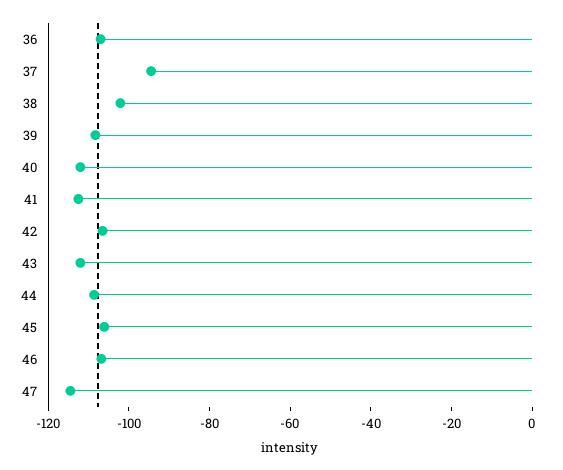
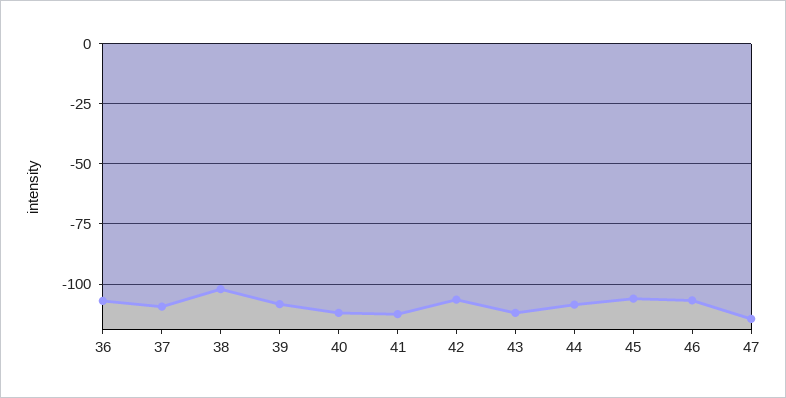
37: -95 -> -110

